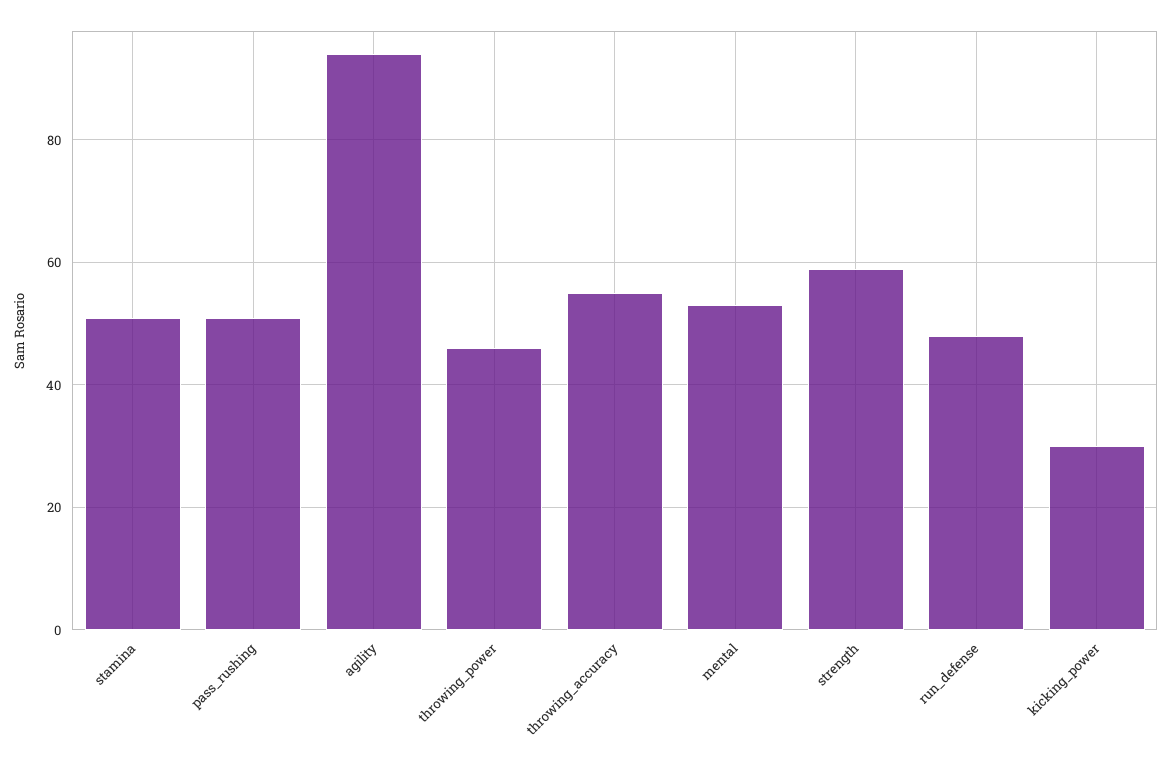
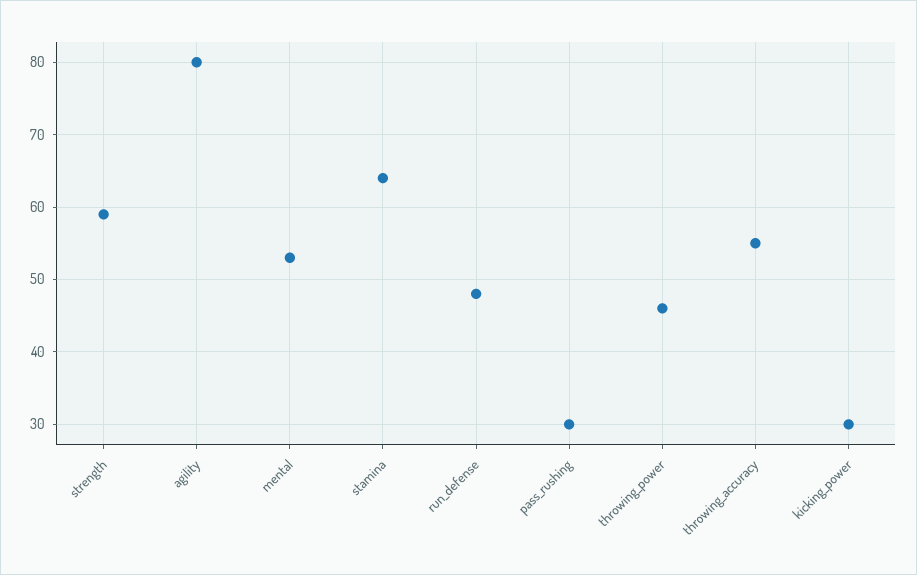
stamina: 50 -> 64
pass_rushing: 50 -> 30
agility: 95 -> 80

